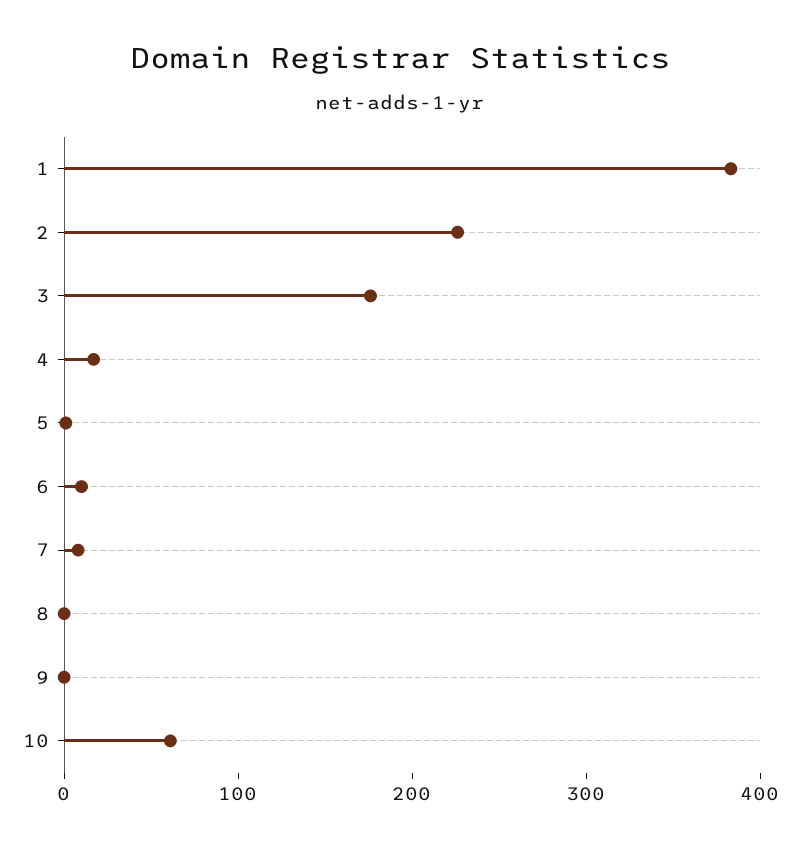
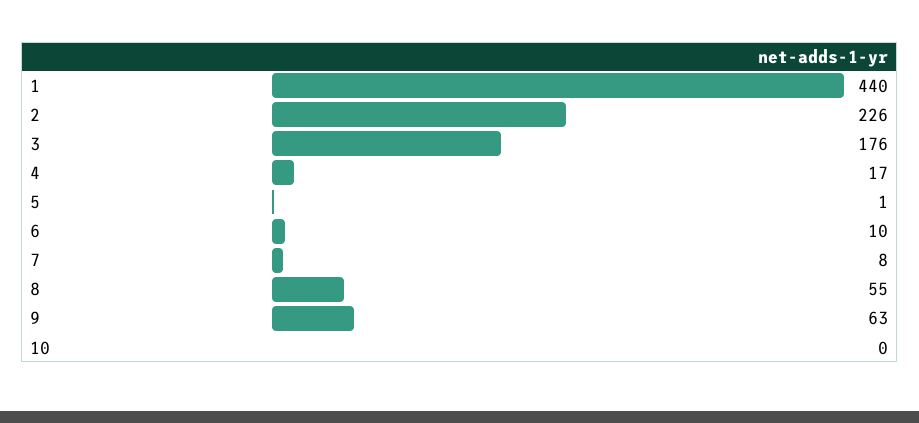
1: 380 -> 440
8: 0 -> 55
9: 0 -> 63
10: 60 -> 0

